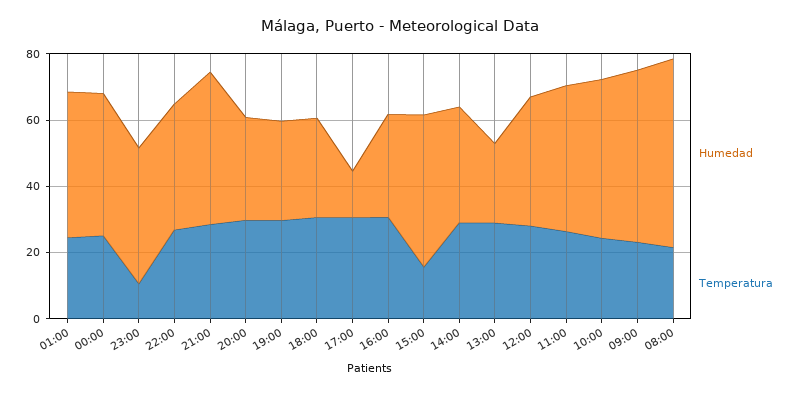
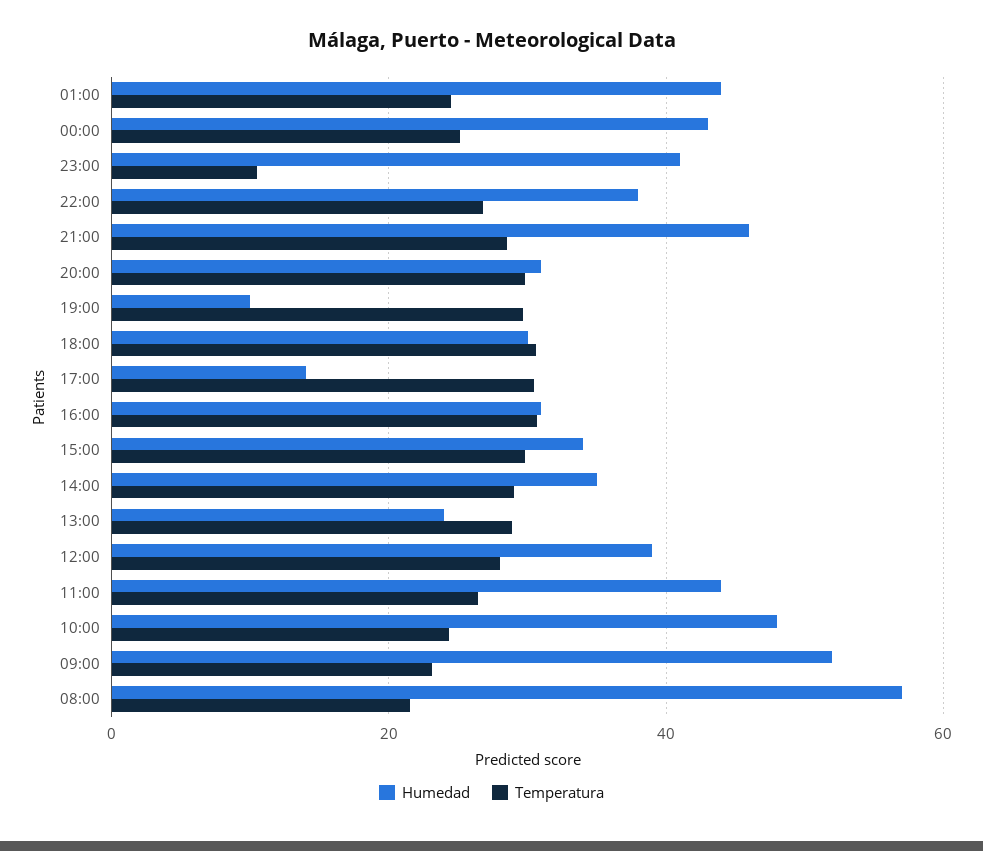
Humedad, 19:00: 30 -> 10
Humedad, 15:00: 45 -> 34
Temperatura, 15:00: 15 -> 30

